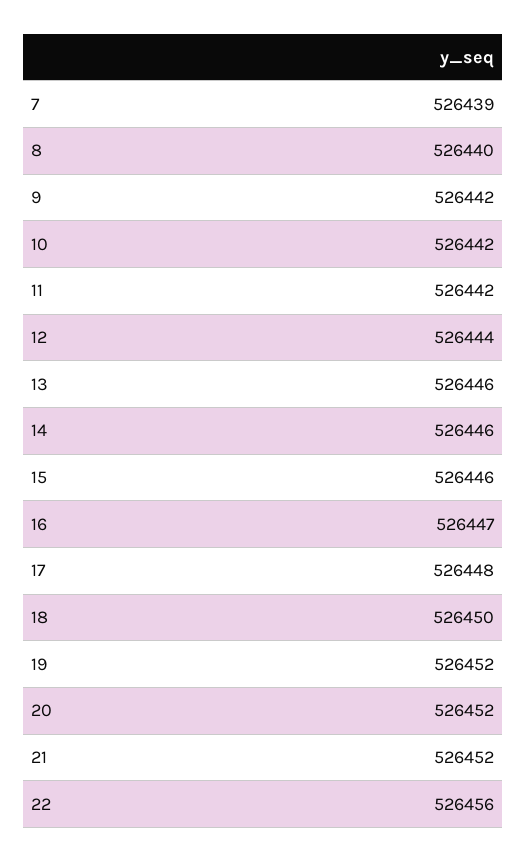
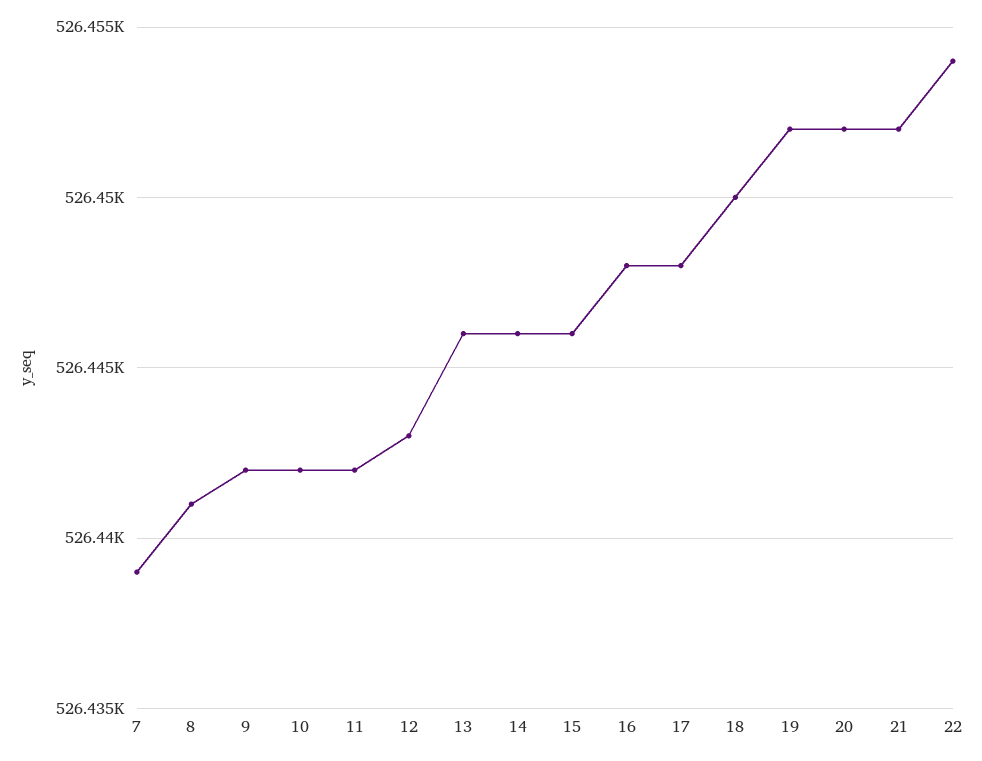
8: 526440 -> 526441
12: 526444 -> 526443
16: 526447 -> 526448
22: 526456 -> 526454

